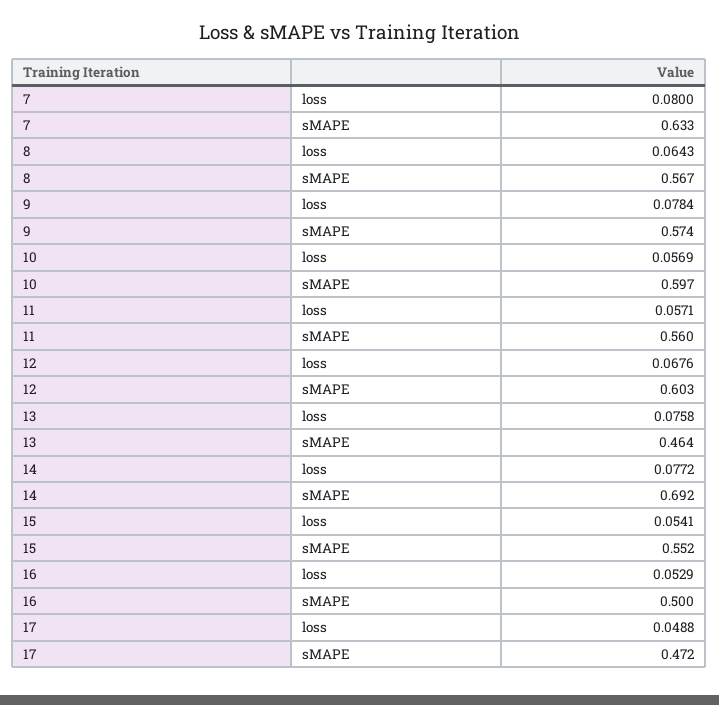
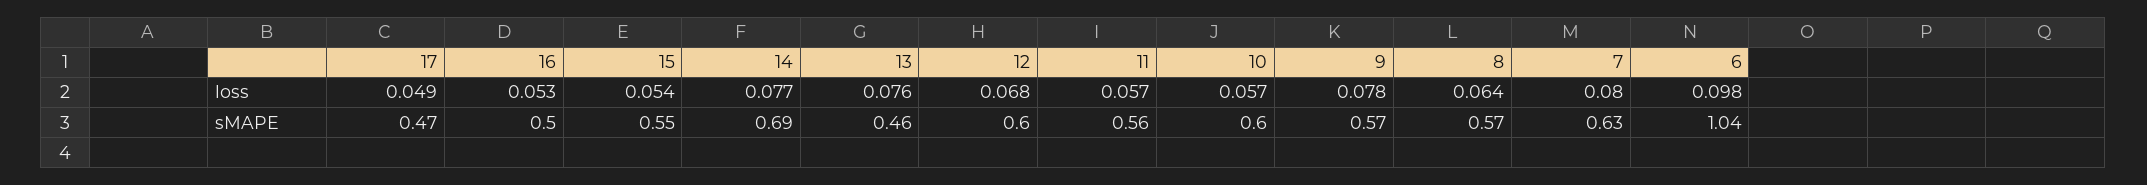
6, loss: none -> 0.098
6, sMAPE: none -> 1.04

